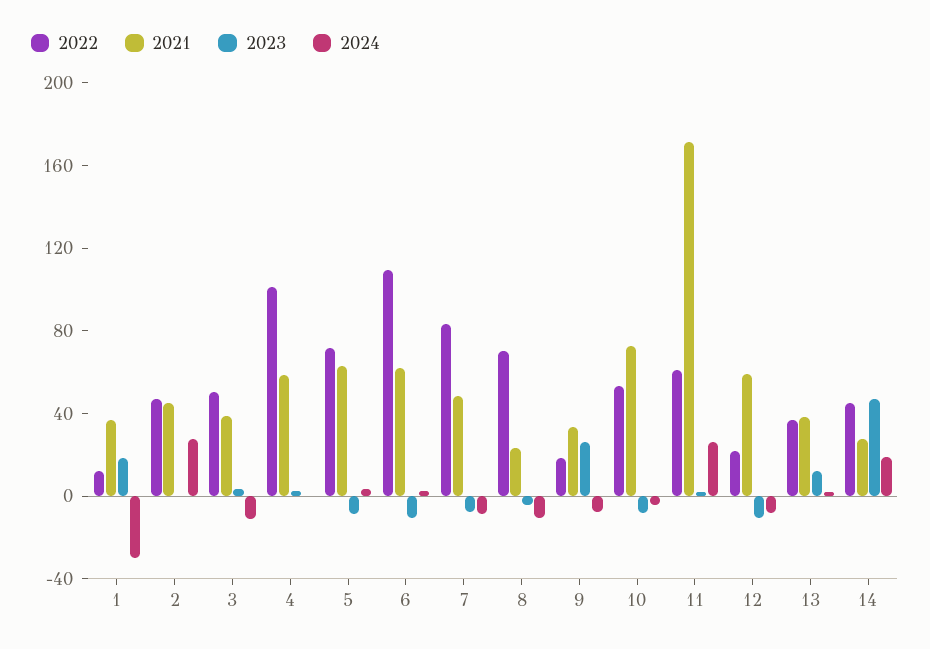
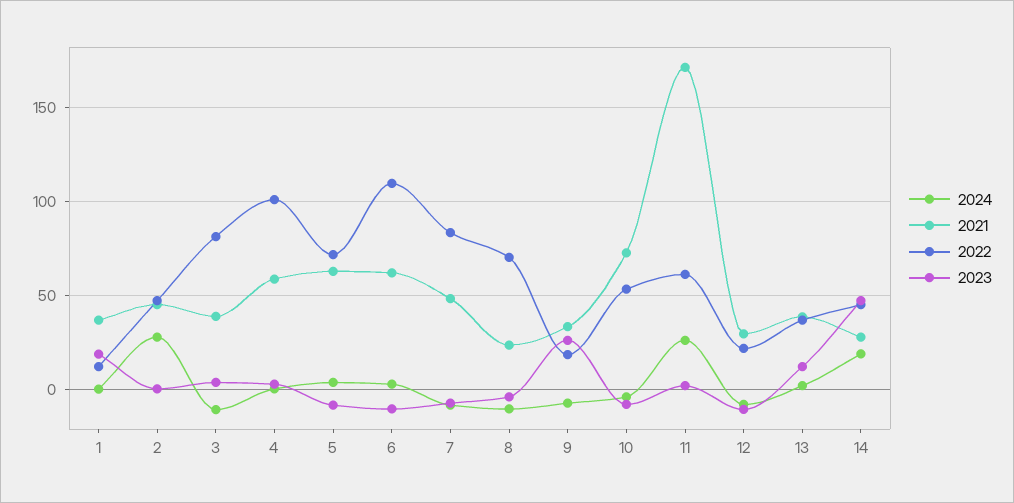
2024, 1: -30 -> 0
2022, 3: 50 -> 80
2021, 12: 60 -> 30

